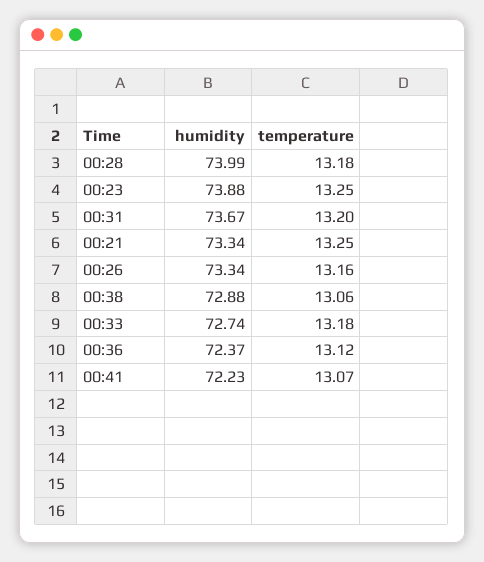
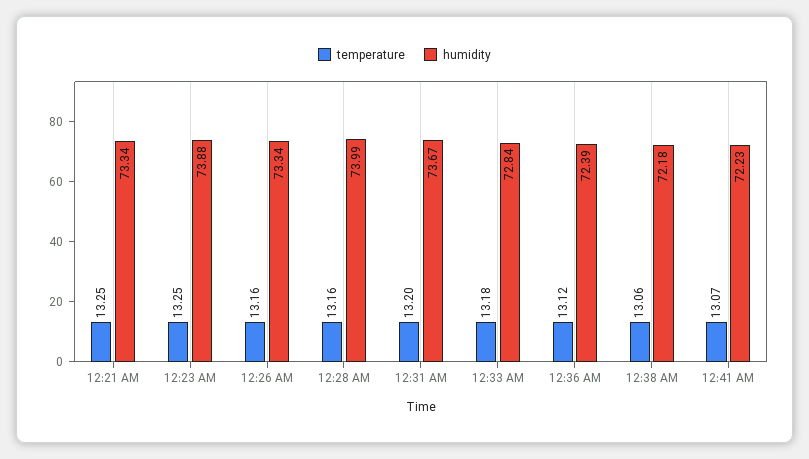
temperature, 00:28: 13.18 -> 13.16
humidity, 00:38: 72.88 -> 72.18
humidity, 00:33: 72.74 -> 72.84
humidity, 00:36: 72.37 -> 72.39

